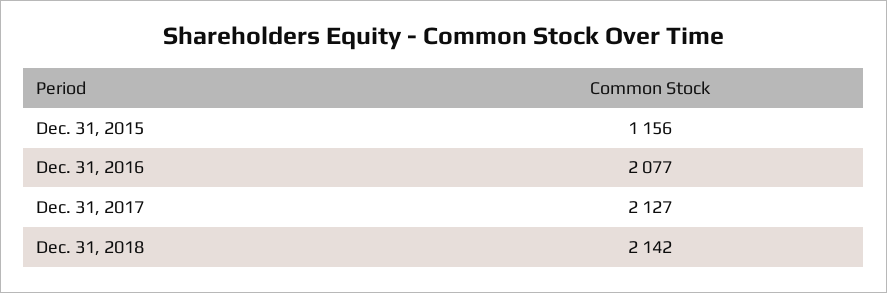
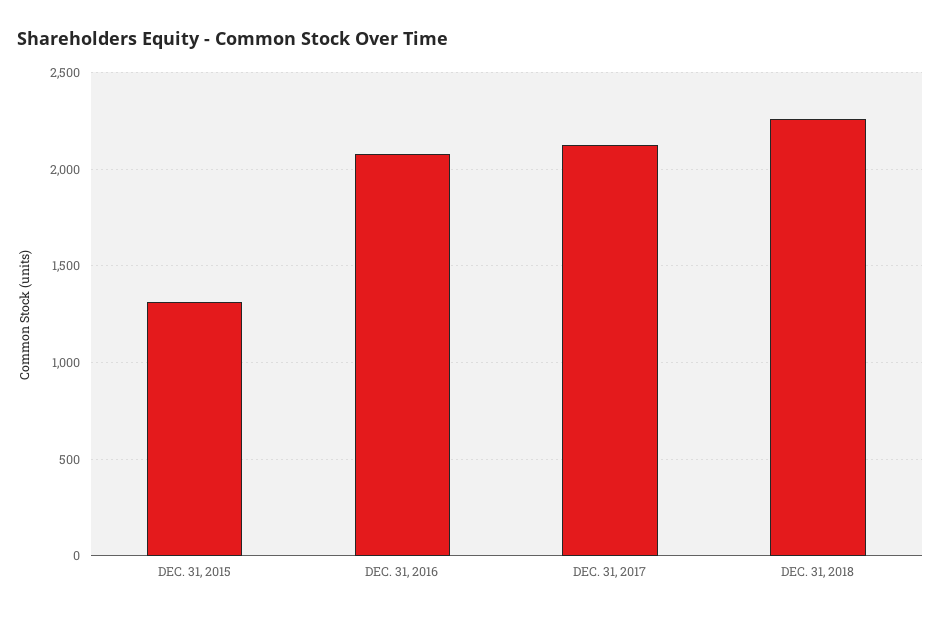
Dec. 31, 2015: 1156 -> 1300
Dec. 31, 2018: 2142 -> 2250

